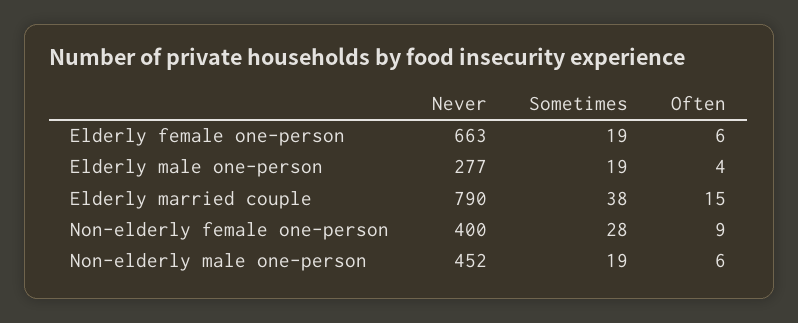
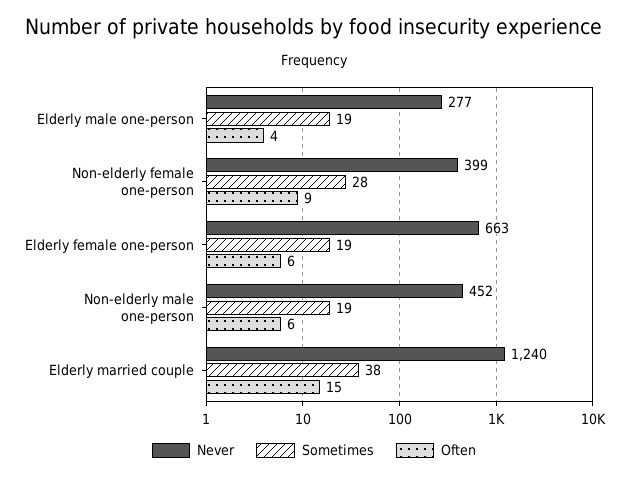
Never, Elderly married couple: 790 -> 1240
Never, Non-elderly female one-person: 400 -> 399

